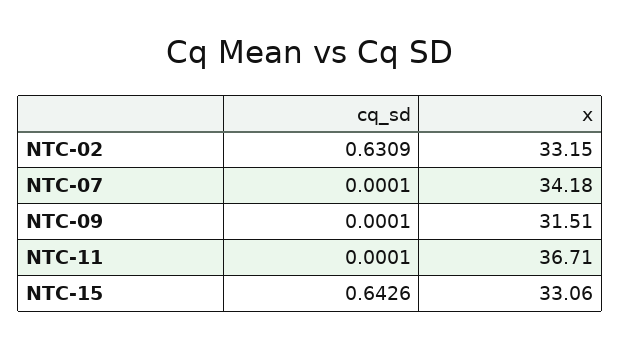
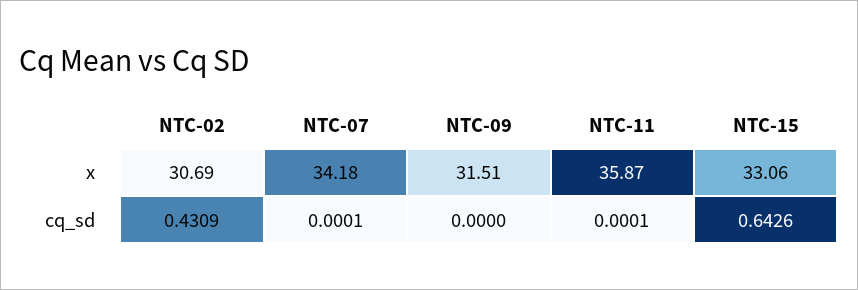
cq_sd, NTC-02: 0.6309 -> 0.4309
x, NTC-02: 33.15 -> 30.69
cq_sd, NTC-09: 0.0001 -> 0
x, NTC-11: 36.71 -> 35.87

